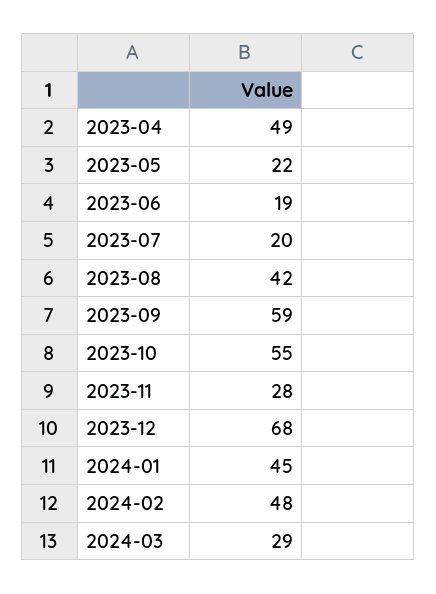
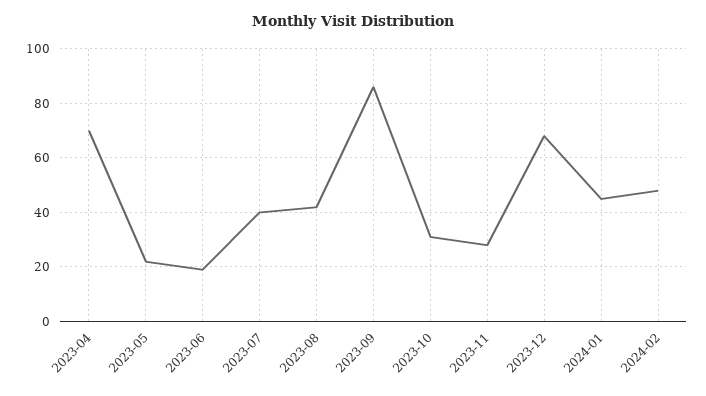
2023-04: 49 -> 70
2023-07: 20 -> 40
2023-09: 59 -> 85
2023-10: 55 -> 30
2024-03: 29 -> none

